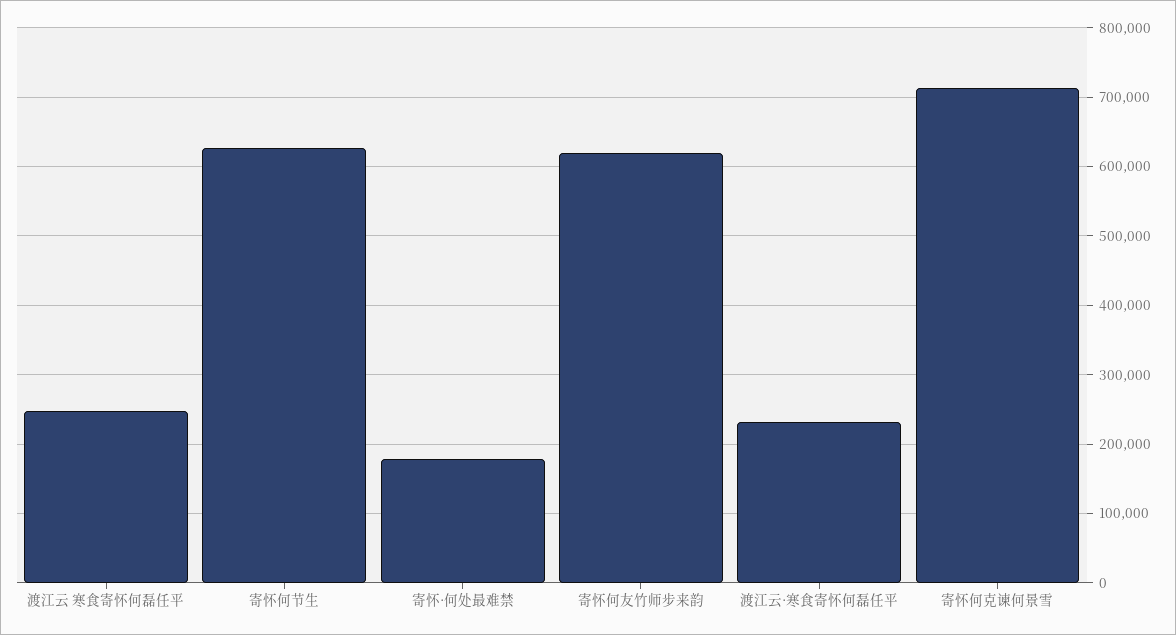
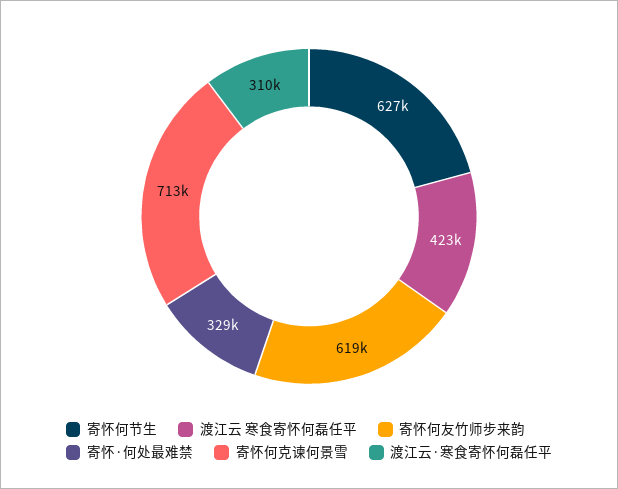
渡江云 寒食寄怀何磊任平: 250000 -> 423000
寄怀·何处最难禁: 180000 -> 329000
渡江云·寒食寄怀何磊任平: 230000 -> 310000

